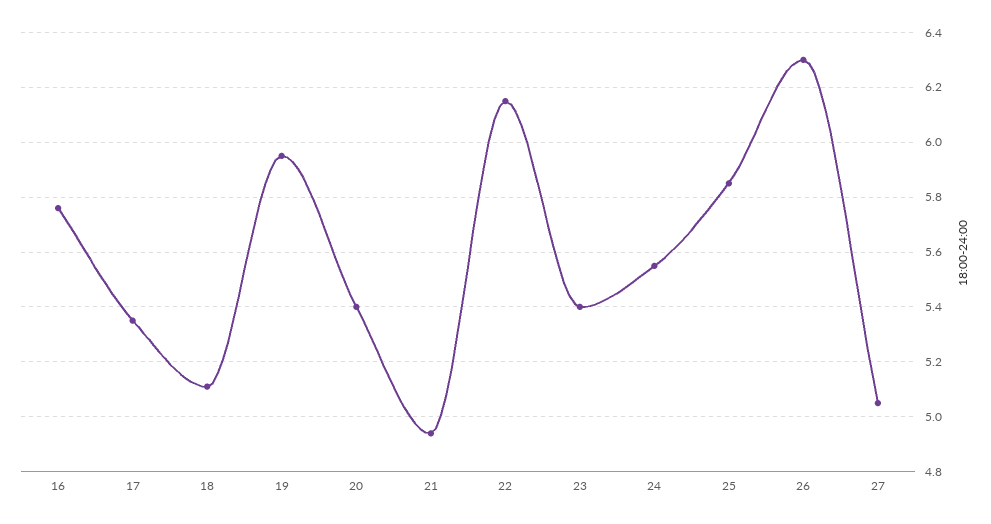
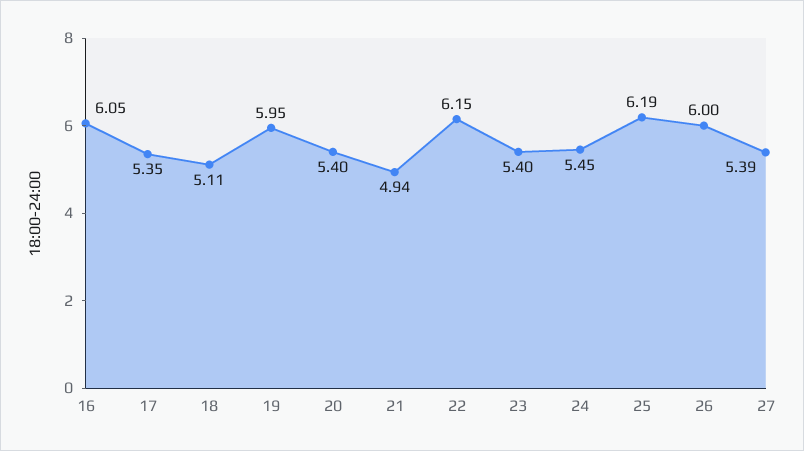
16: 5.75 -> 6.05
24: 5.55 -> 5.45
25: 5.85 -> 6.19
26: 6.3 -> 6
27: 5.05 -> 5.39

